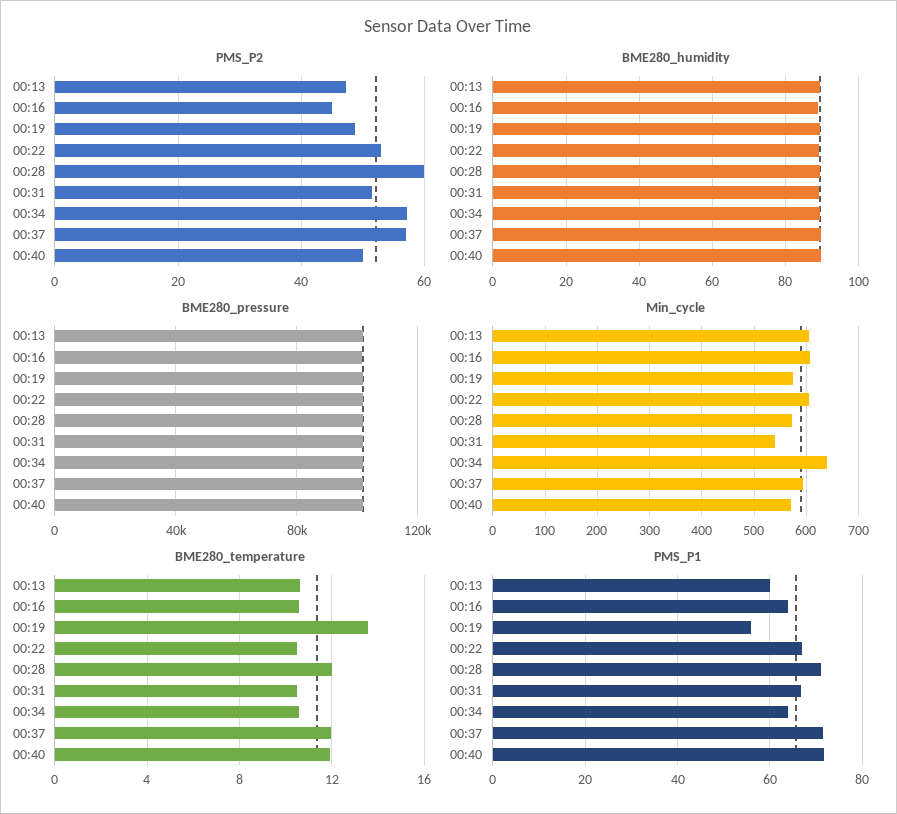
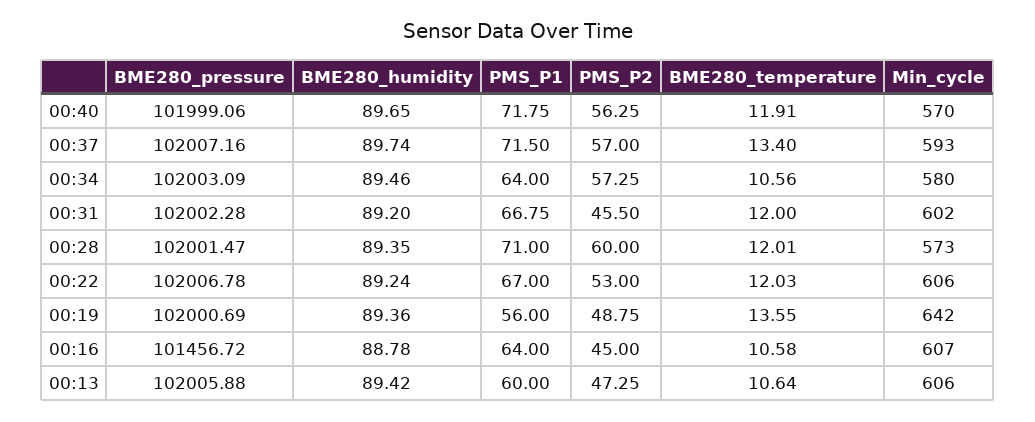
PMS_P2, 00:31: 52 -> 45.5
PMS_P2, 00:40: 50 -> 56.25
Min_cycle, 00:19: 580 -> 642
Min_cycle, 00:31: 540 -> 602
Min_cycle, 00:34: 640 -> 580
BME280_temperature, 00:22: 10.5 -> 12.03
BME280_temperature, 00:31: 10.5 -> 12
BME280_temperature, 00:37: 12 -> 13.4

